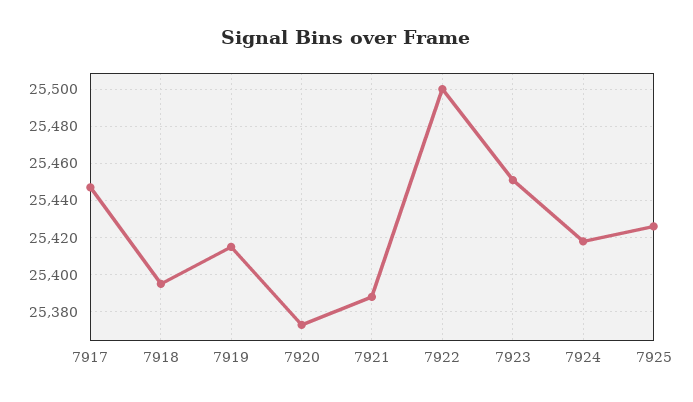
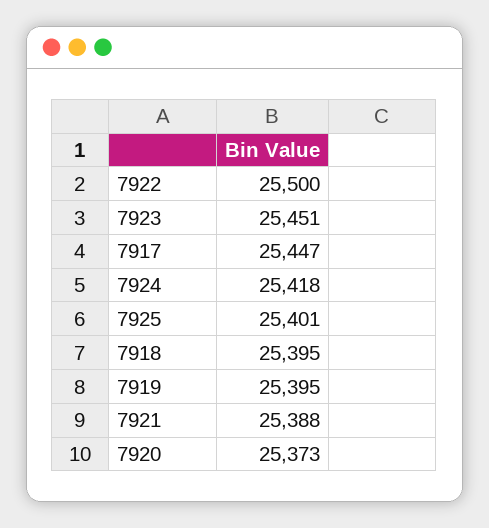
7919: 25415 -> 25395
7925: 25425 -> 25401

